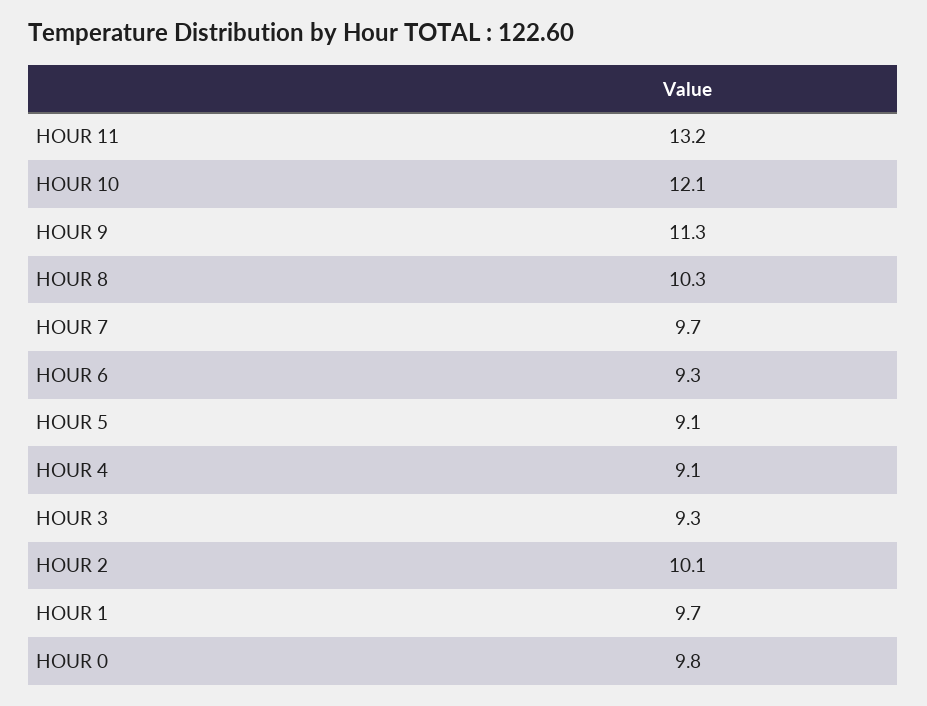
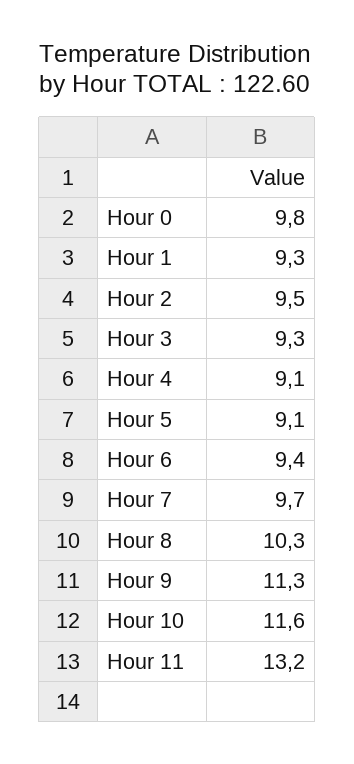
HOUR 10: 12.1 -> 11.6
HOUR 6: 9.3 -> 9.4
HOUR 2: 10.1 -> 9.5
HOUR 1: 9.7 -> 9.3

